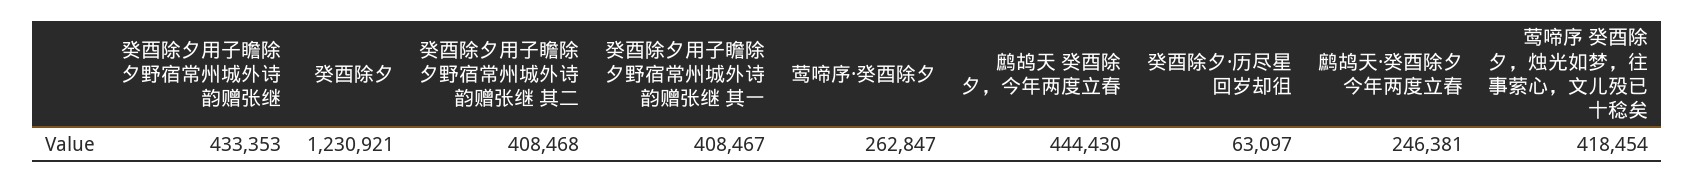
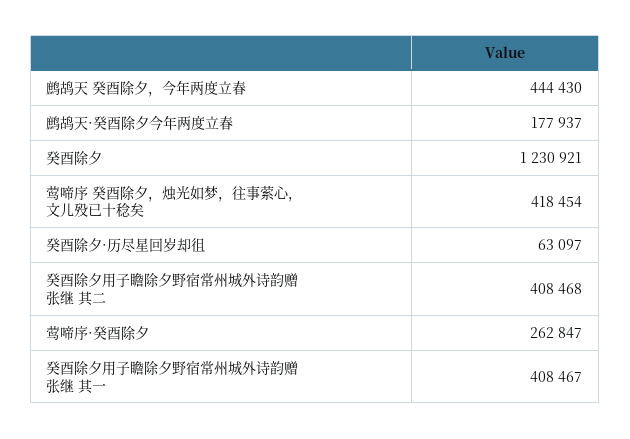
癸酉除夕用子瞻除夕野宿常州城外诗韵赠张继: 433353 -> none
鹧鸪天·癸酉除夕今年两度立春: 246381 -> 177937

